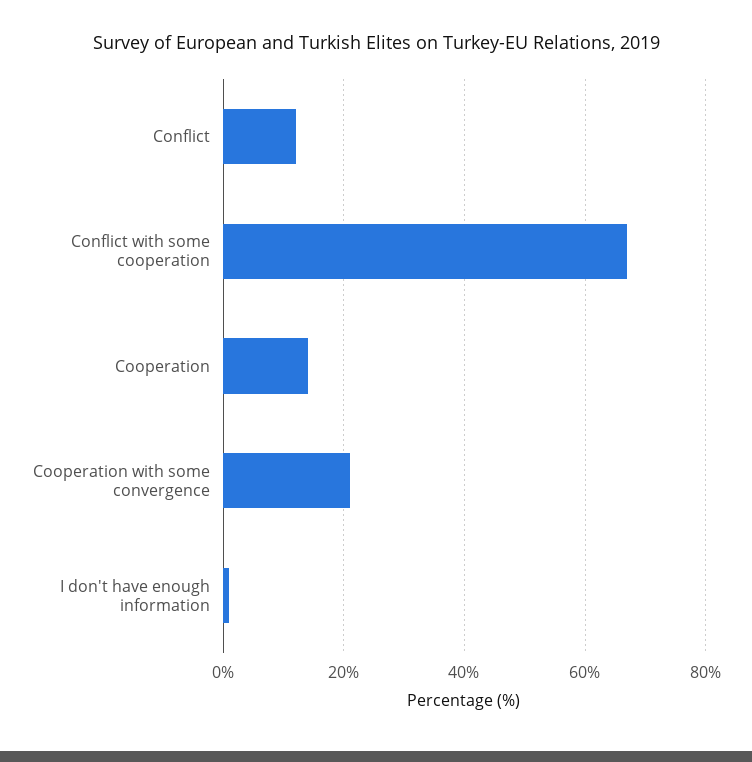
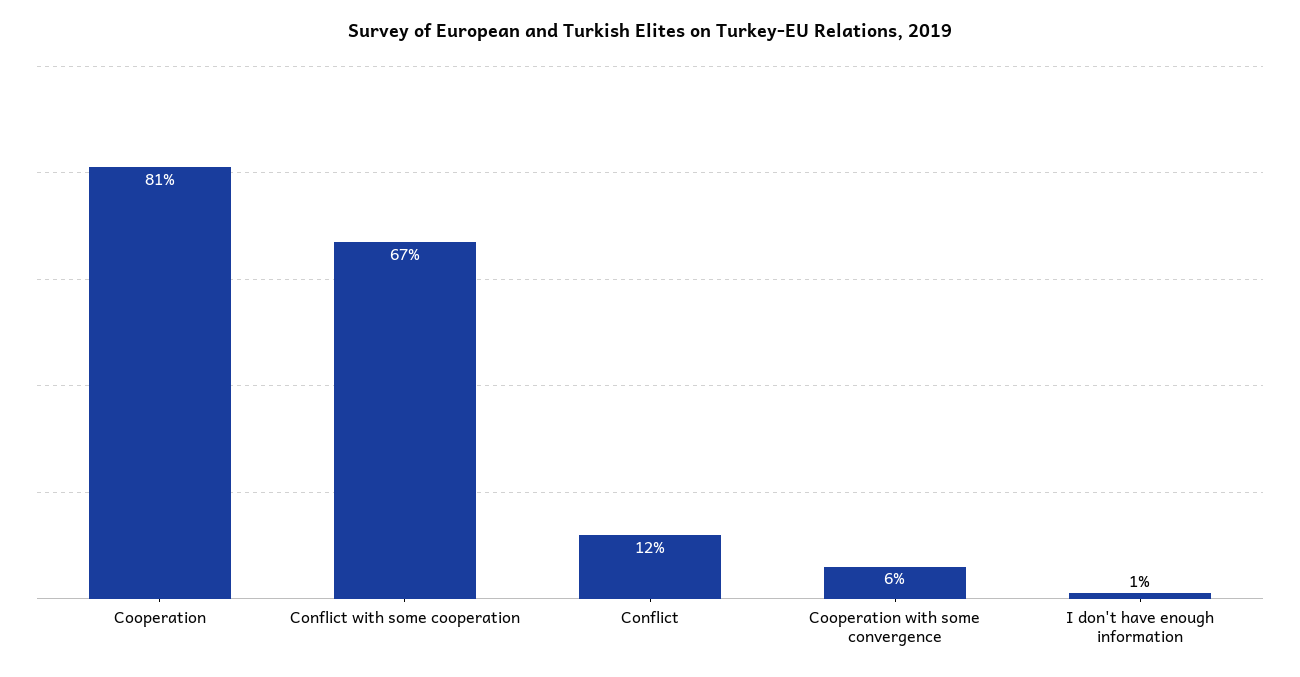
Cooperation: 15 -> 81
Cooperation with some convergence: 20 -> 6

